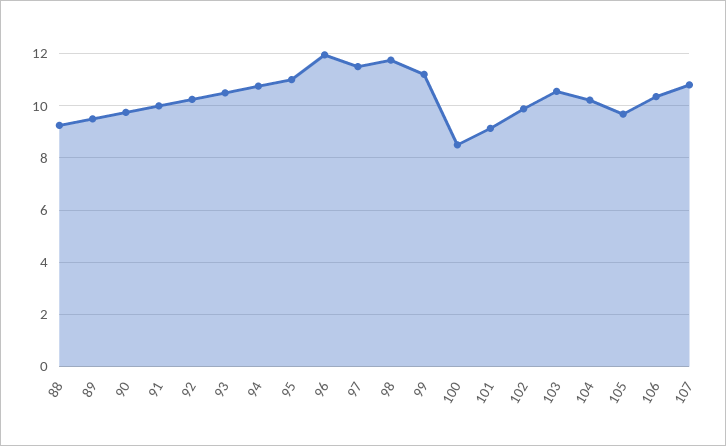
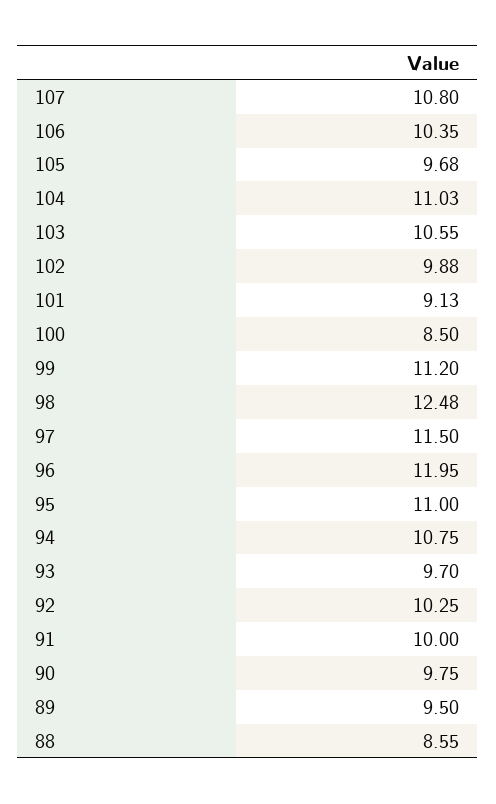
88: 9.25 -> 8.55
93: 10.5 -> 9.7
98: 11.75 -> 12.48
104: 10.25 -> 11.03

